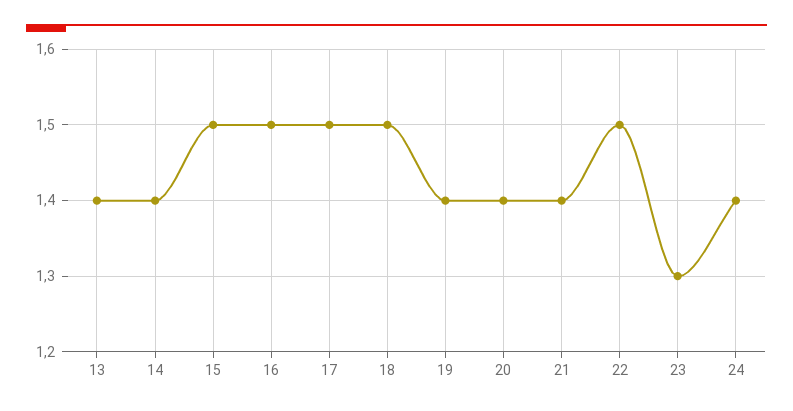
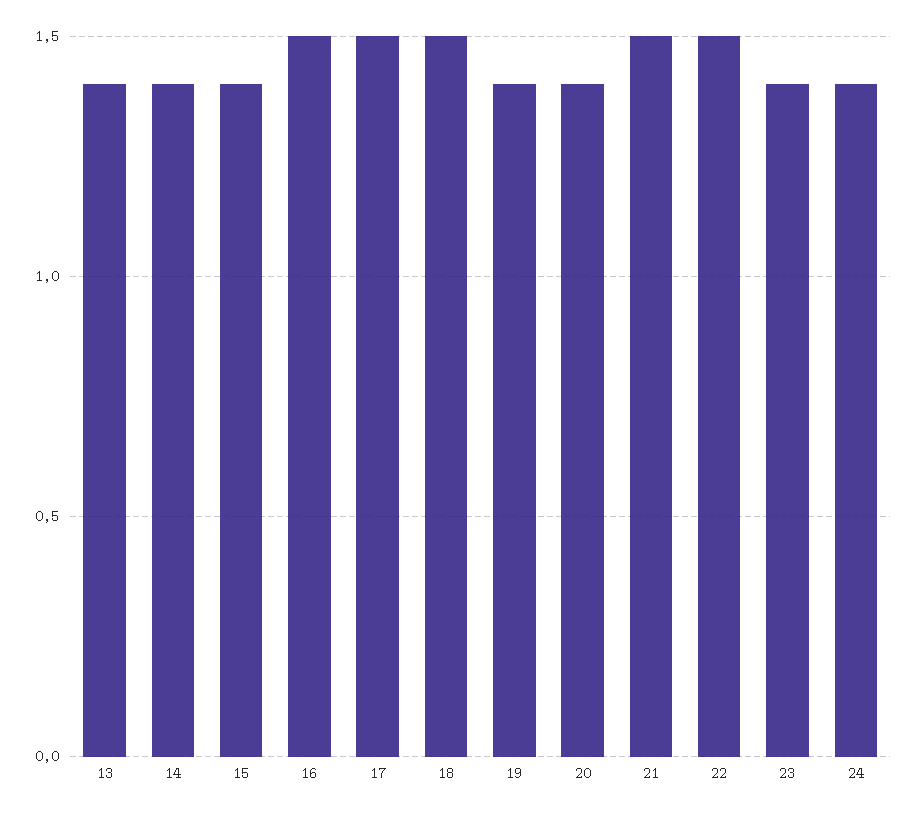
15: 1.5 -> 1.4
21: 1.4 -> 1.5
23: 1.3 -> 1.4

